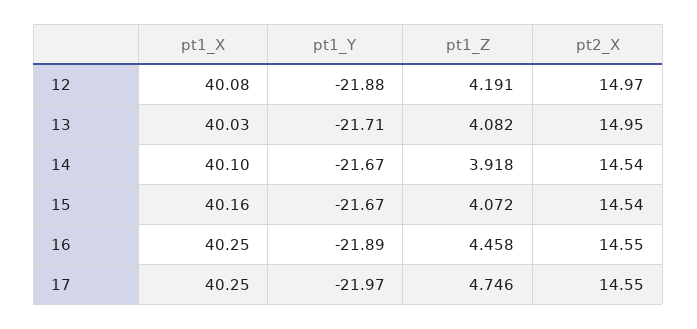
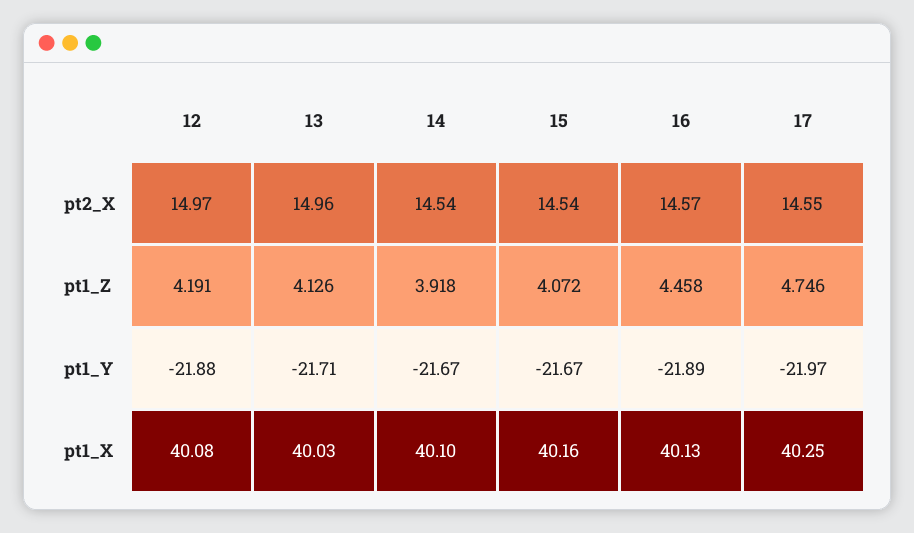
pt1_Z, 13: 4.082 -> 4.126
pt2_X, 13: 14.95 -> 14.96
pt1_X, 16: 40.25 -> 40.13
pt2_X, 16: 14.55 -> 14.57

